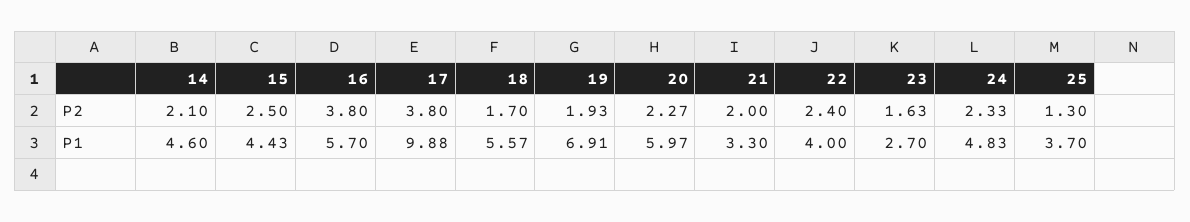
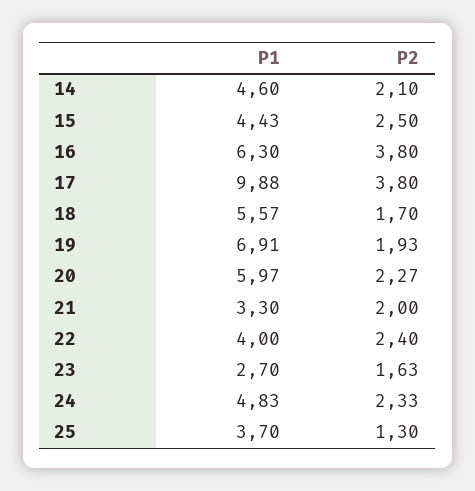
16, P1: 5.7 -> 6.3

